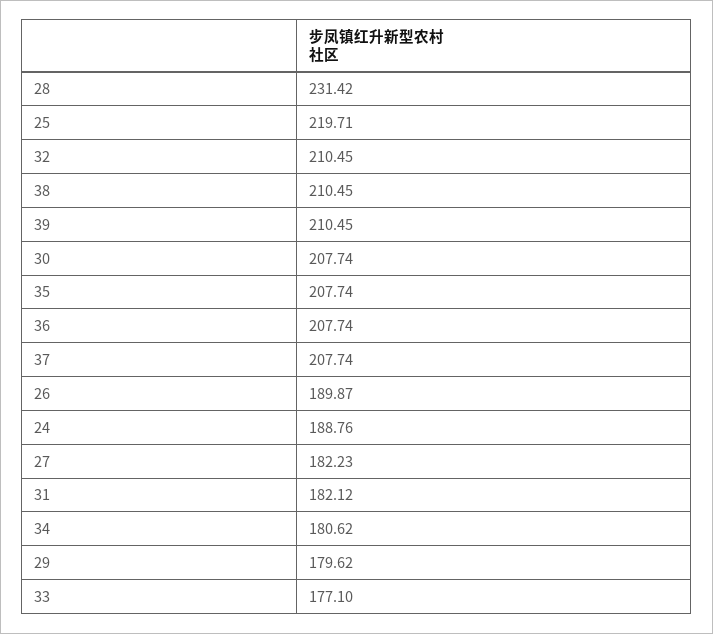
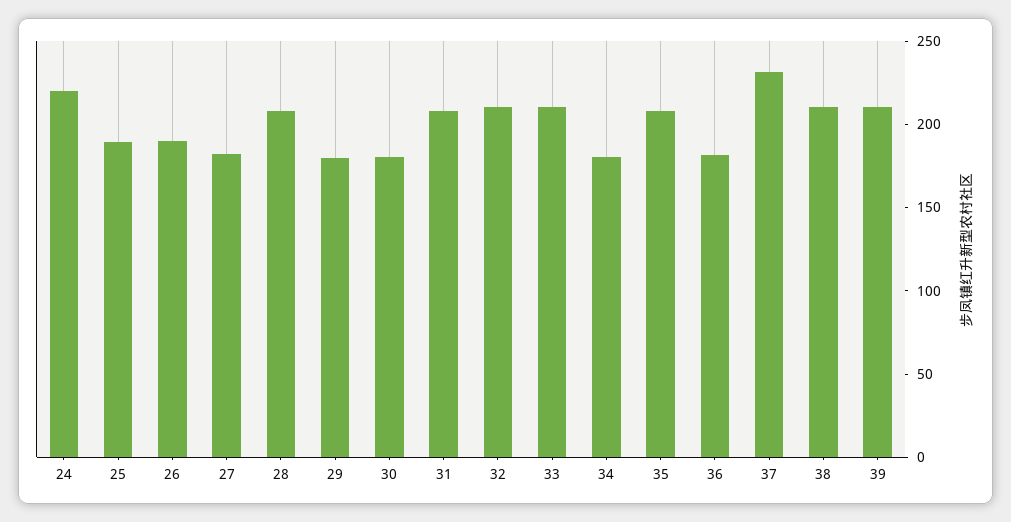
28: 231.42 -> 210
25: 219.71 -> 190
30: 207.74 -> 180
36: 207.74 -> 180
37: 207.74 -> 230
24: 188.76 -> 220
31: 182.12 -> 210
33: 177.1 -> 210

